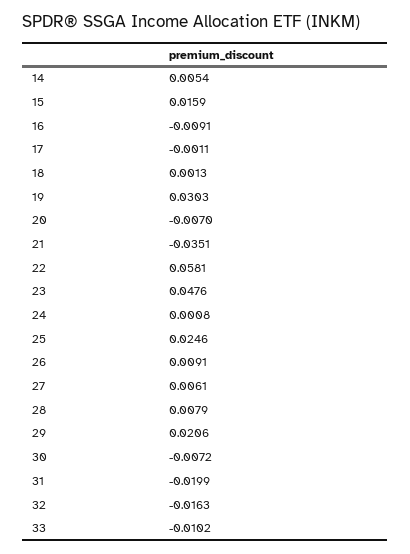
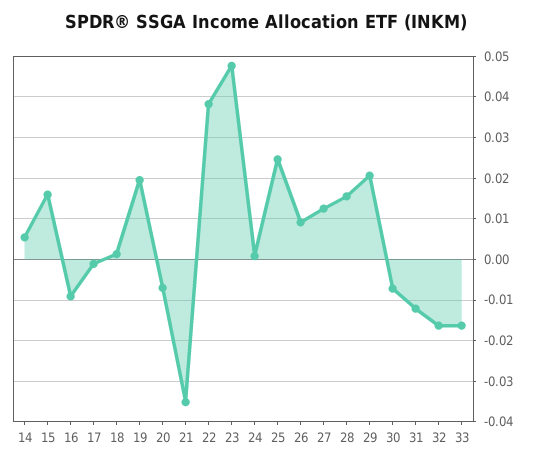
19: 0.0303 -> 0.02
22: 0.0581 -> 0.038
27: 0.0061 -> 0.012
28: 0.0079 -> 0.016
31: -0.0199 -> -0.012
33: -0.0102 -> -0.016

